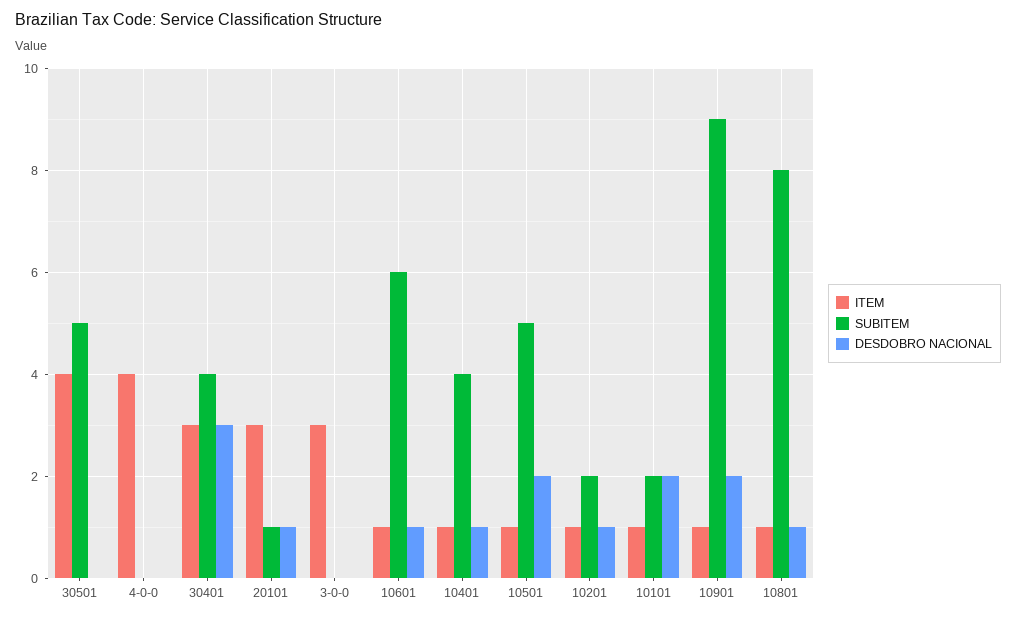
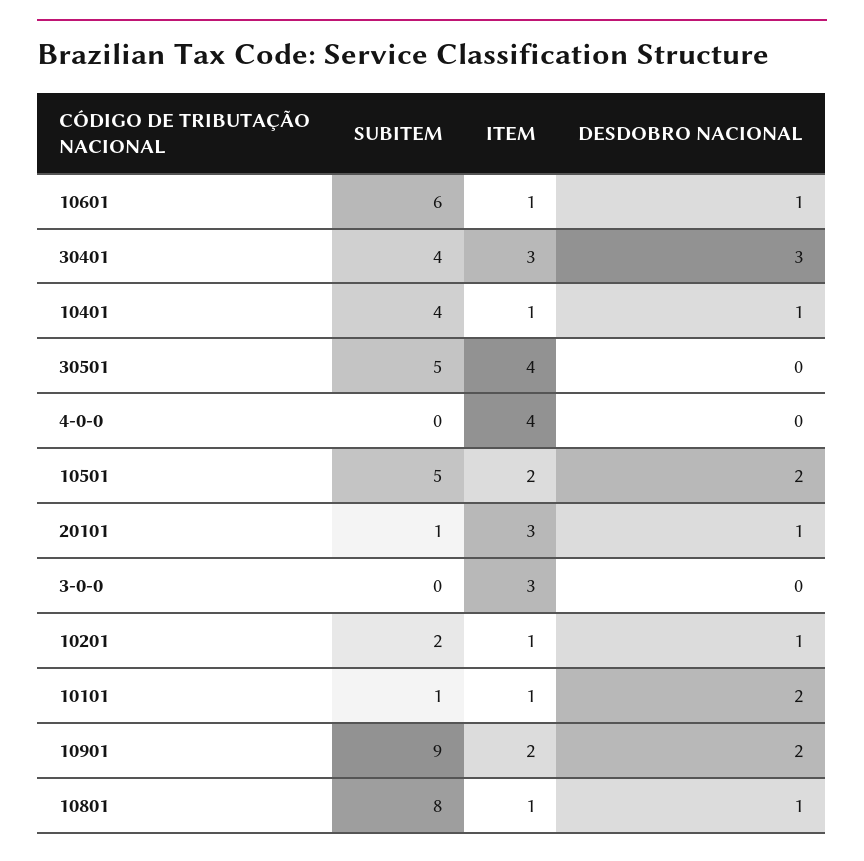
ITEM, 10501: 1 -> 2
SUBITEM, 10101: 2 -> 1
ITEM, 10901: 1 -> 2

